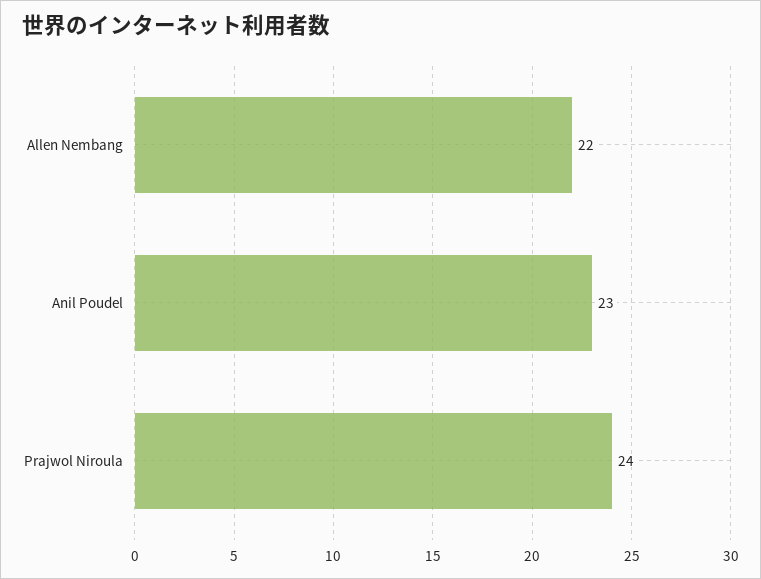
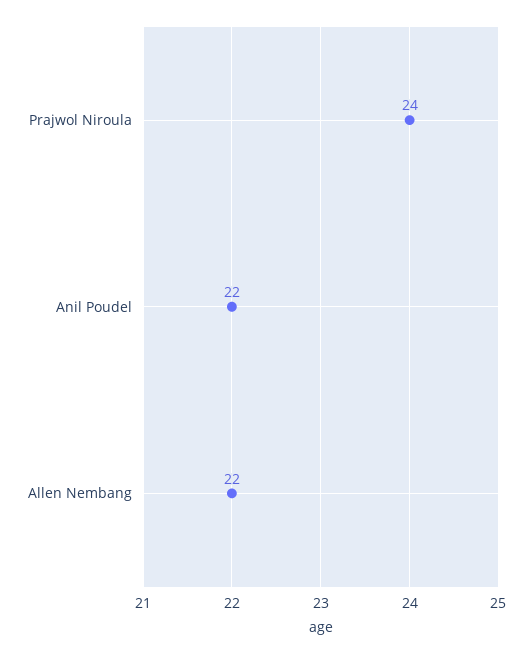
Anil Poudel: 23 -> 22

